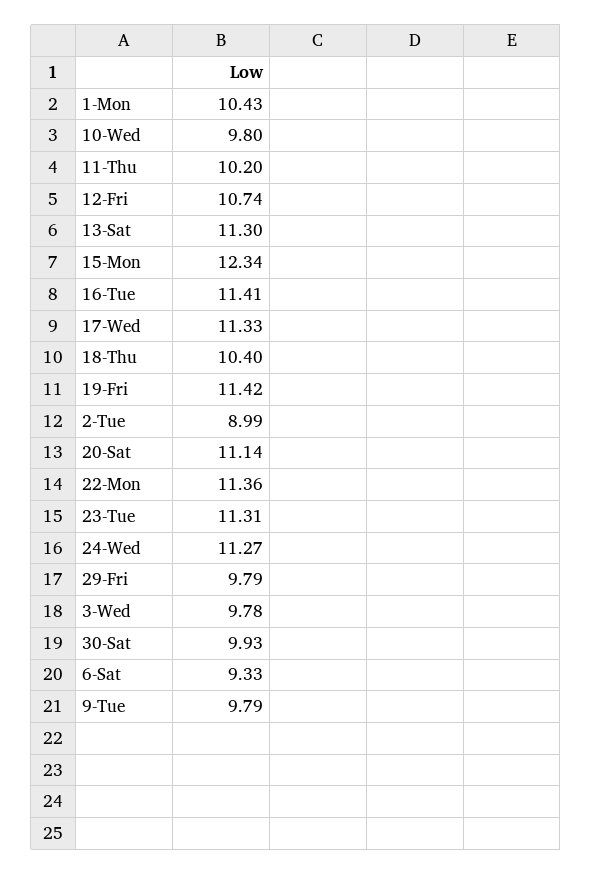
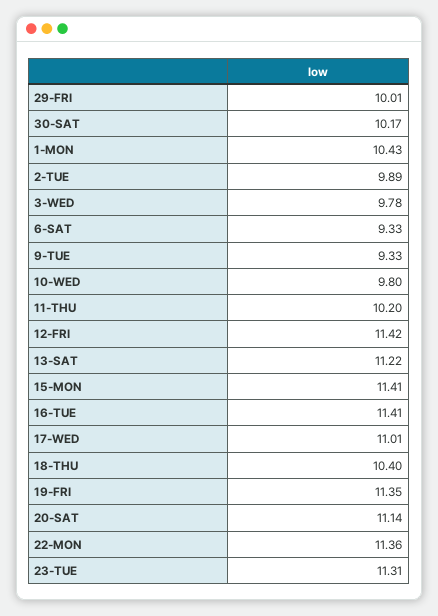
12-Fri: 10.74 -> 11.42
13-Sat: 11.3 -> 11.22
15-Mon: 12.34 -> 11.41
17-Wed: 11.33 -> 11.01
19-Fri: 11.42 -> 11.35
2-Tue: 8.99 -> 9.89
24-Wed: 11.27 -> none
29-Fri: 9.79 -> 10.01
30-Sat: 9.93 -> 10.17
9-Tue: 9.79 -> 9.33

